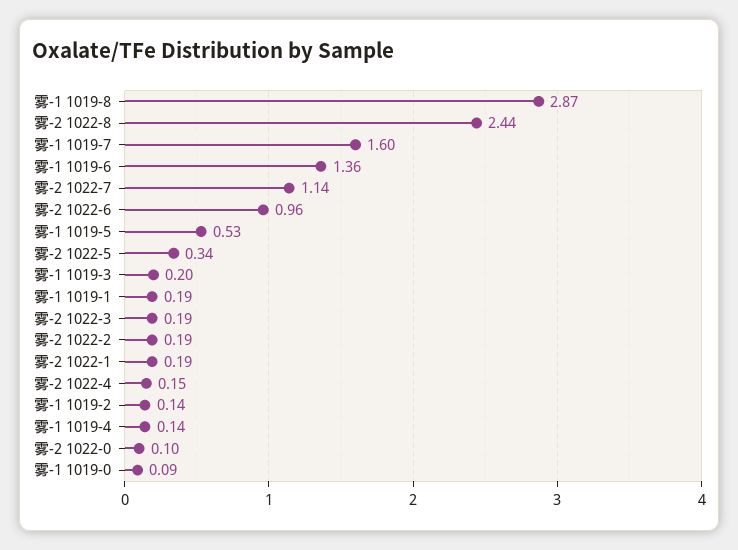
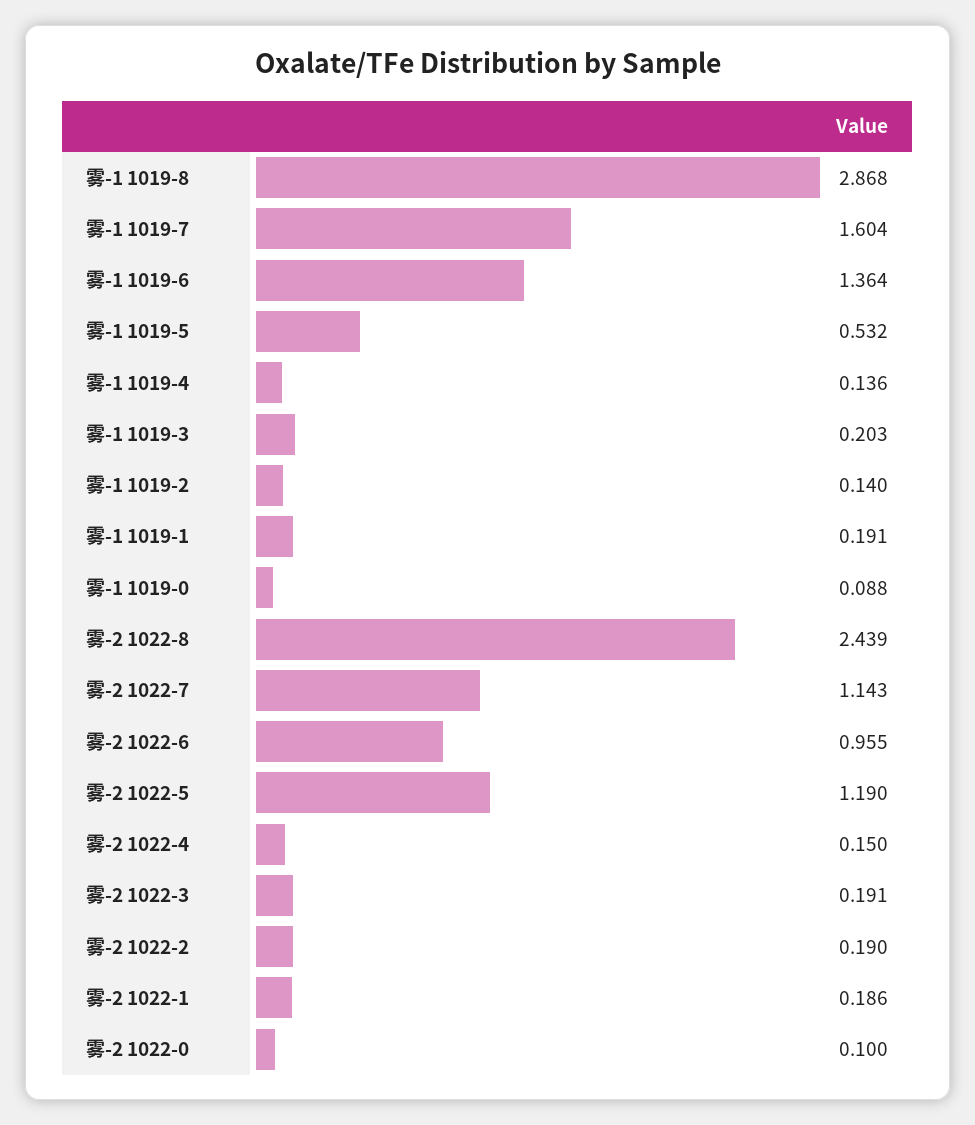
雾-2 1022-5: 0.34 -> 1.19

